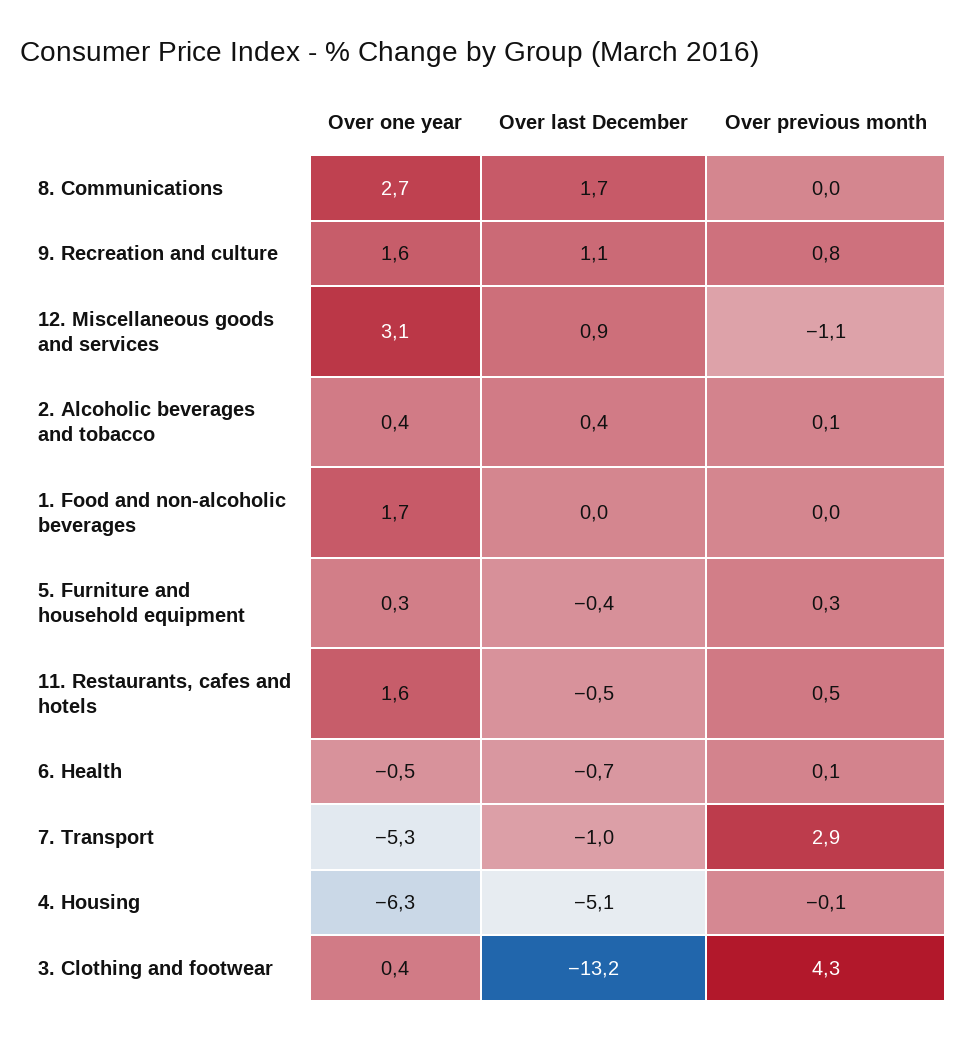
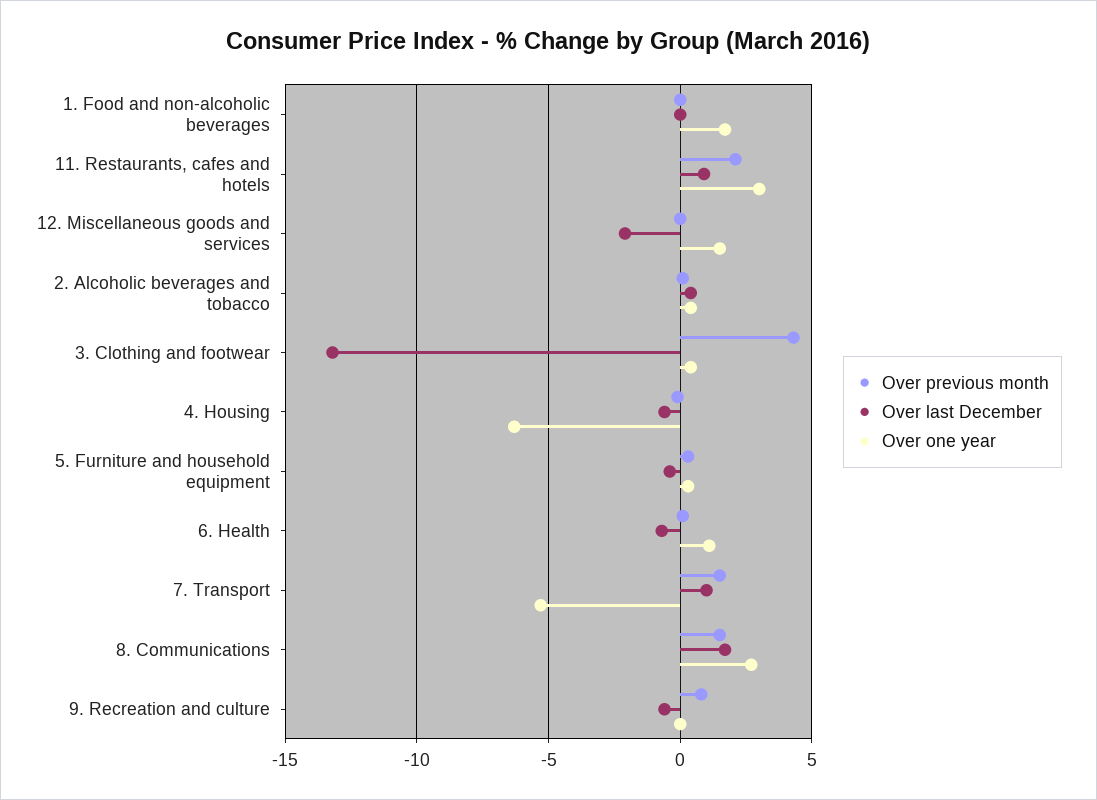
Over previous month, 8. Communications: 0 -> 1.5
Over one year, 9. Recreation and culture: 1.6 -> 0
Over last December, 9. Recreation and culture: 1.1 -> -0.5
Over one year, 12. Miscellaneous goods and services: 3.1 -> 1.5
Over last December, 12. Miscellaneous goods and services: 0.9 -> -2
Over previous month, 12. Miscellaneous goods and services: -1.1 -> 0
Over one year, 11. Restaurants, cafes and hotels: 1.6 -> 3
Over last December, 11. Restaurants, cafes and hotels: -0.5 -> 1
Over previous month, 11. Restaurants, cafes and hotels: 0.5 -> 2
Over one year, 6. Health: -0.5 -> 1
Over last December, 7. Transport: -1 -> 1
Over previous month, 7. Transport: 2.9 -> 1.5
Over last December, 4. Housing: -5.1 -> -0.5

